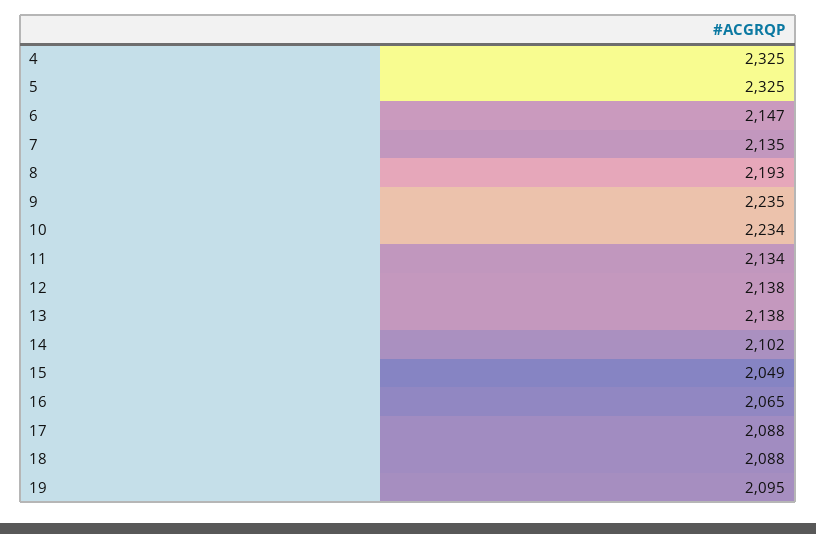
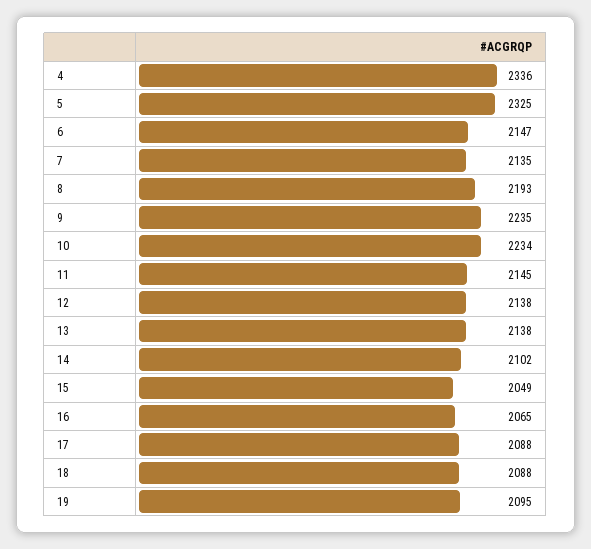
4: 2325 -> 2336
11: 2134 -> 2145

